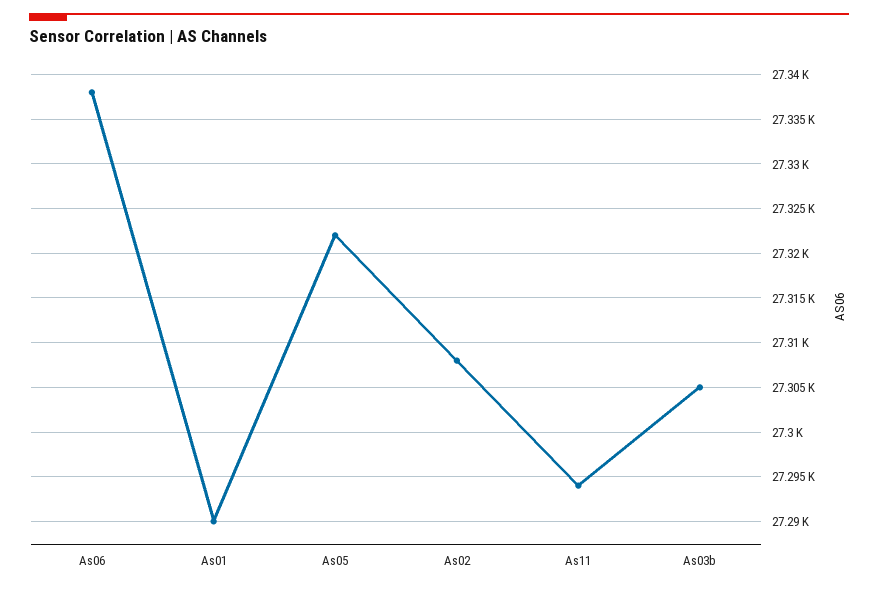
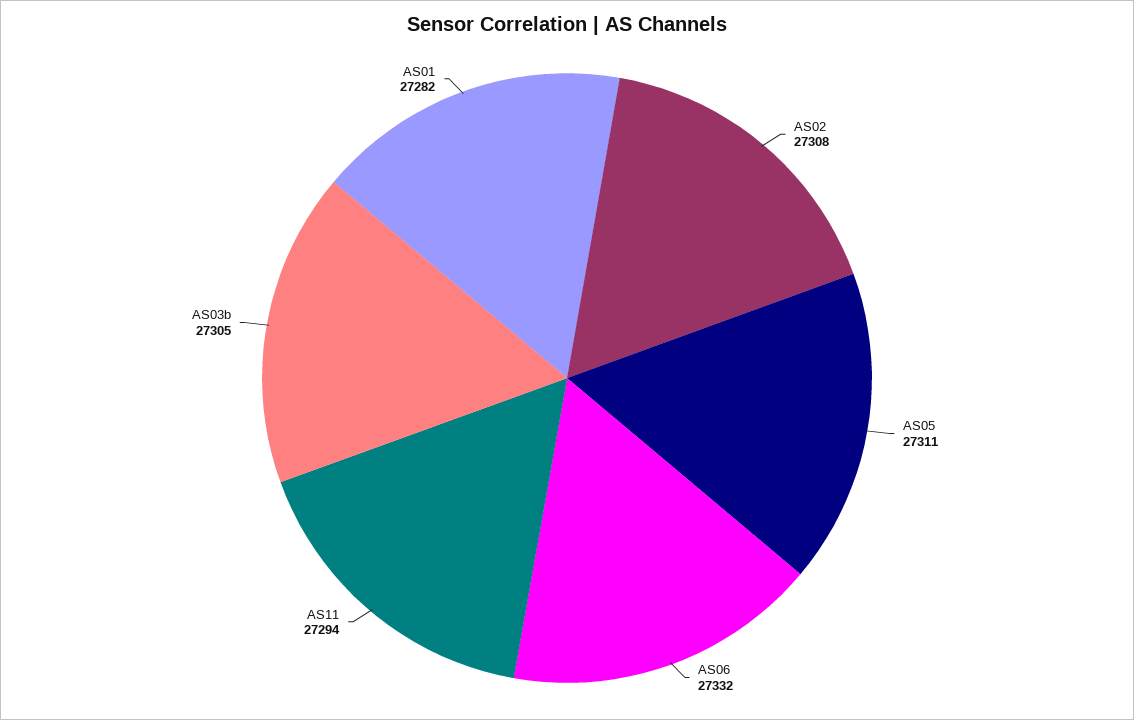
As06: 27338 -> 27332
As01: 27290 -> 27282
As05: 27322 -> 27311

